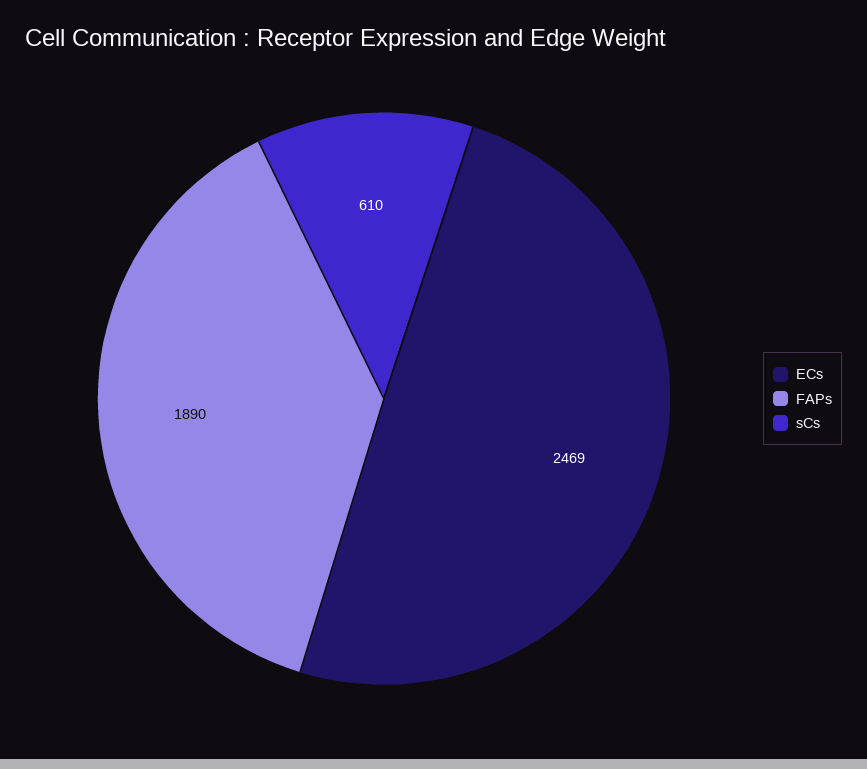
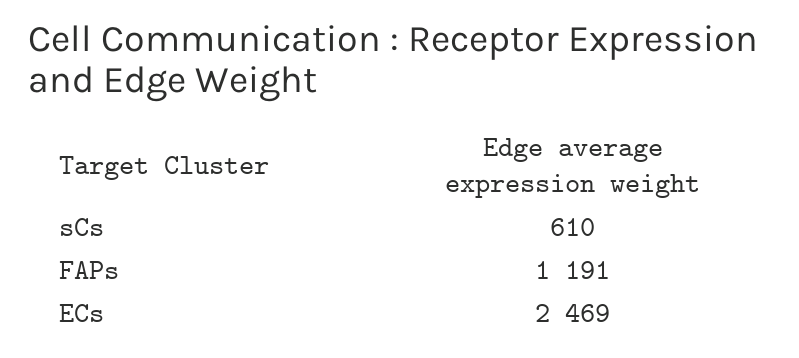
FAPs: 1890 -> 1191

